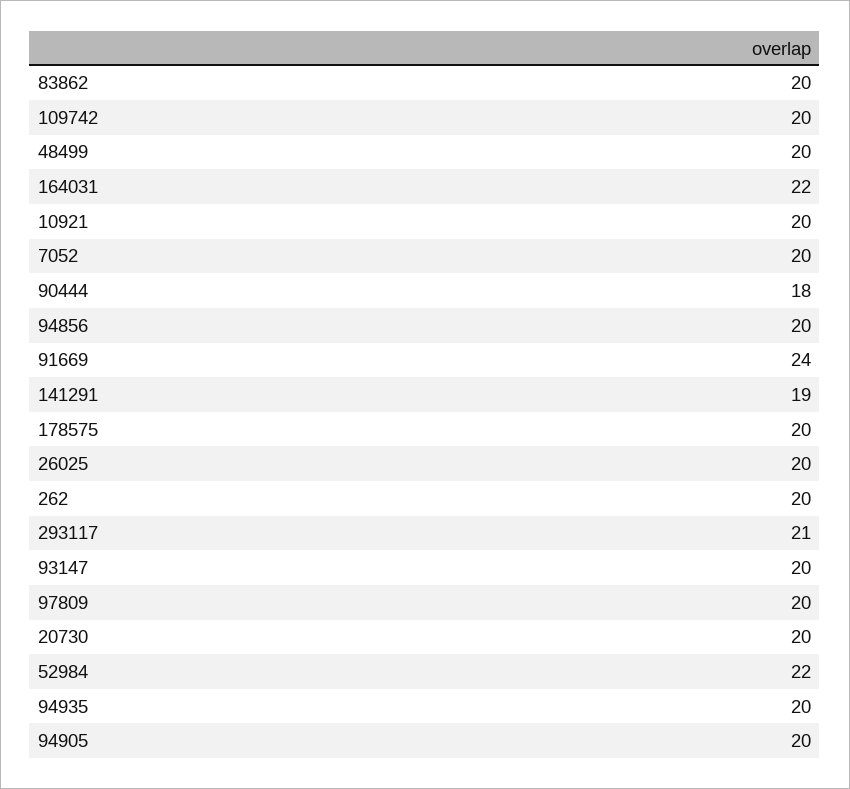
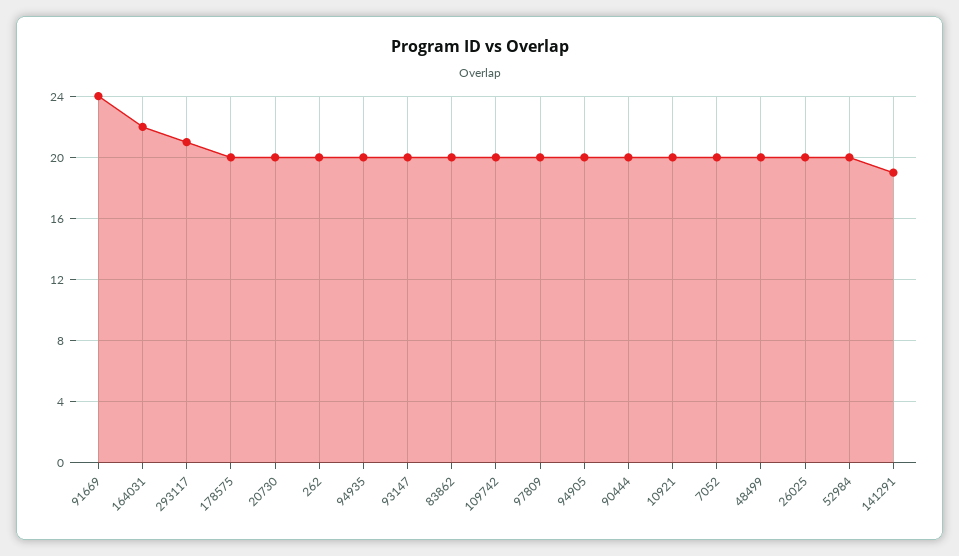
90444: 18 -> 20
94856: 20 -> none
52984: 22 -> 20

